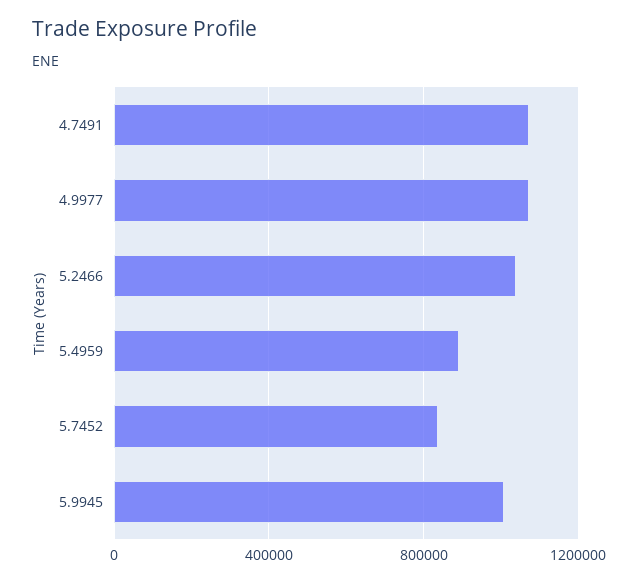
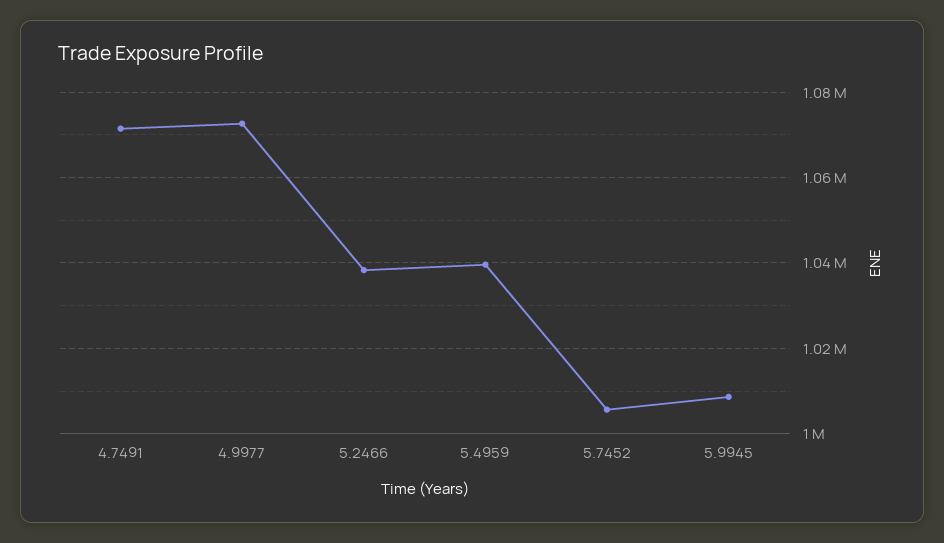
5.4959: 900000 -> 1040000
5.7452: 850000 -> 1006000

